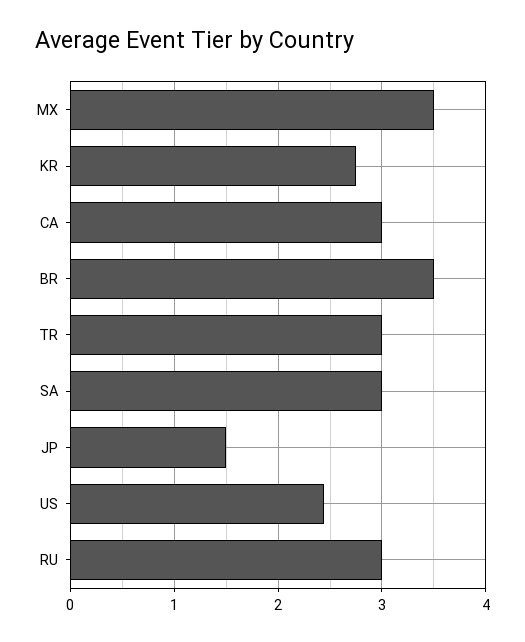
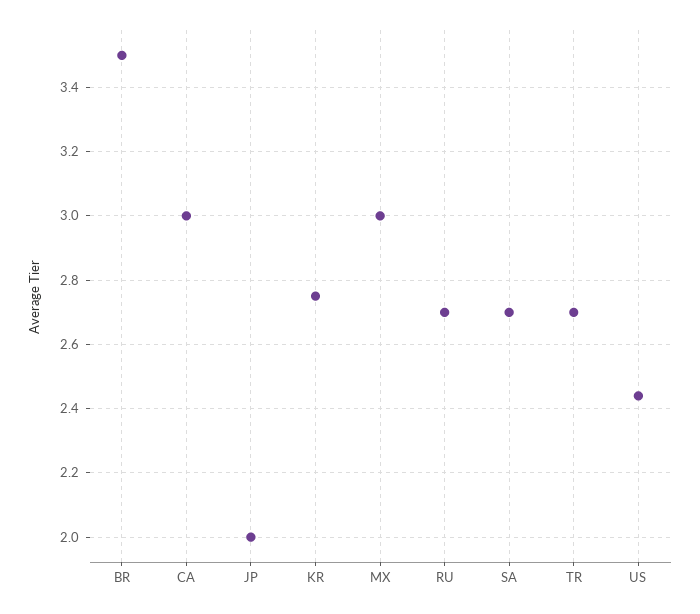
MX: 3.5 -> 3
TR: 3 -> 2.7
SA: 3 -> 2.7
JP: 1.5 -> 2
RU: 3 -> 2.7

